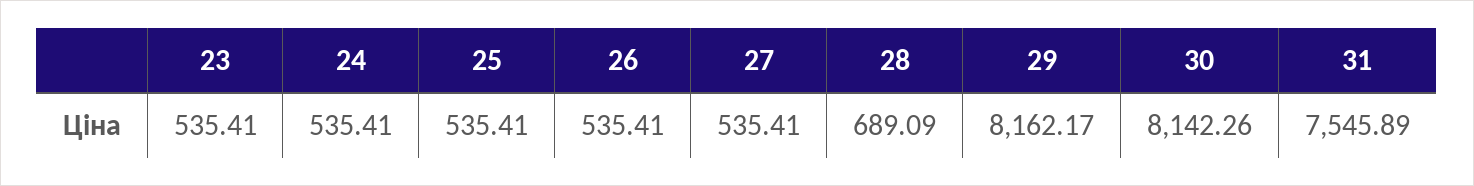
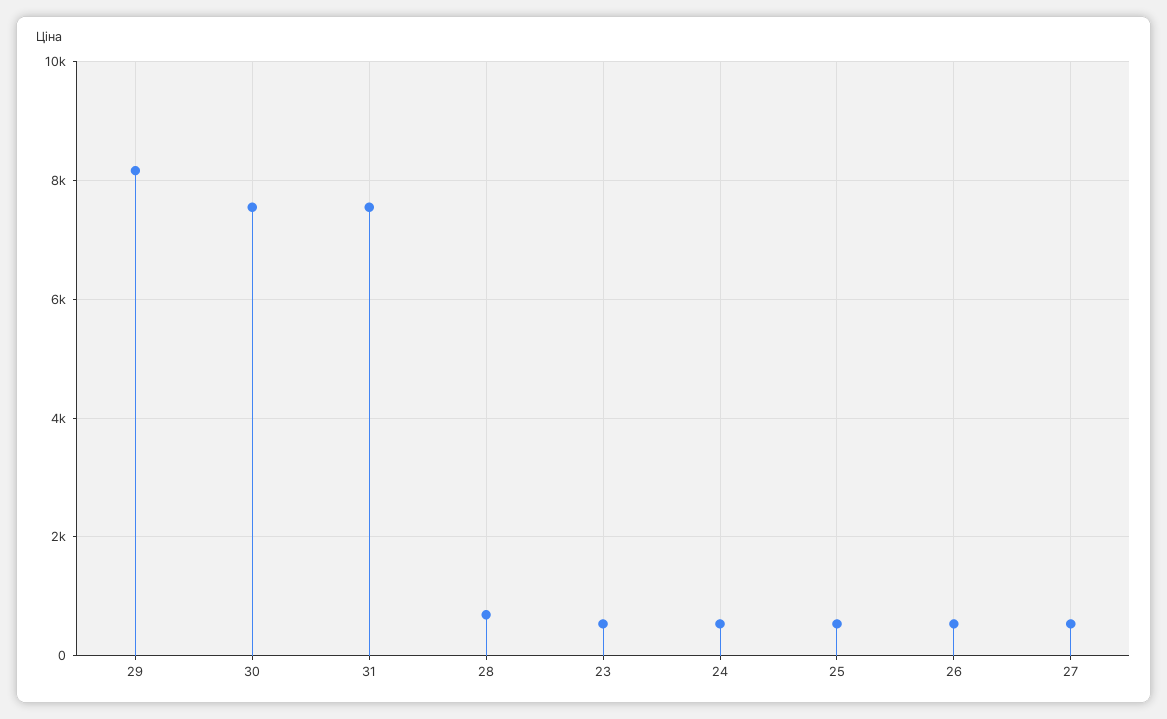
30: 8142.26 -> 7600

